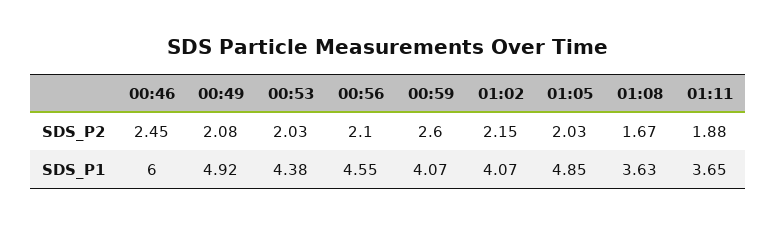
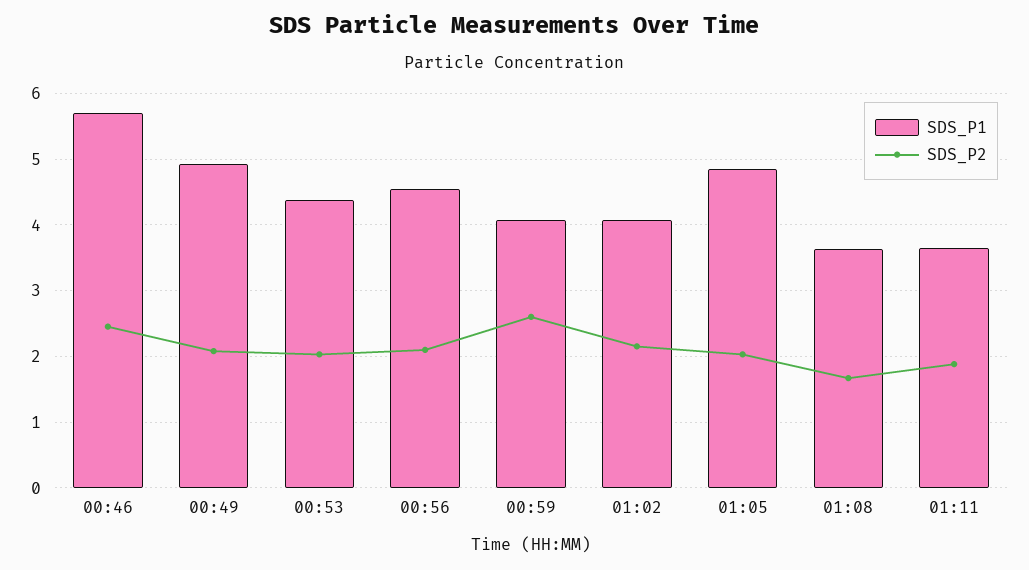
SDS_P1, 00:46: 6 -> 5.7

